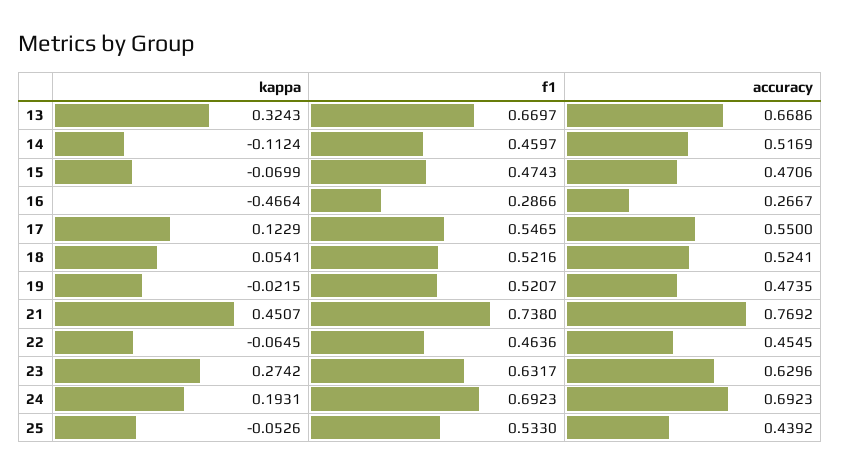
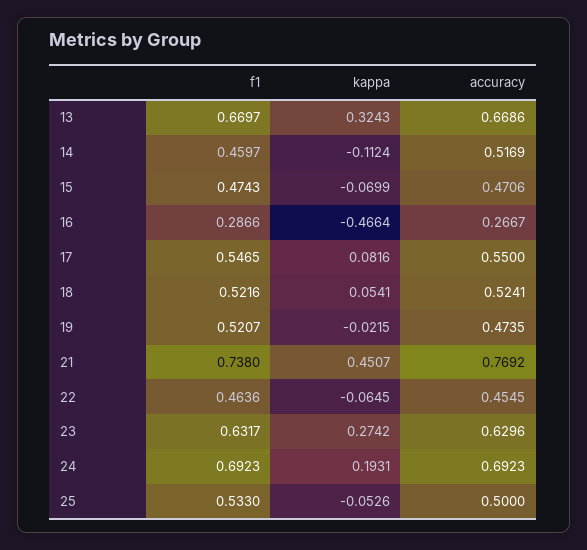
kappa, 17: 0.1229 -> 0.0816
accuracy, 25: 0.4392 -> 0.5

